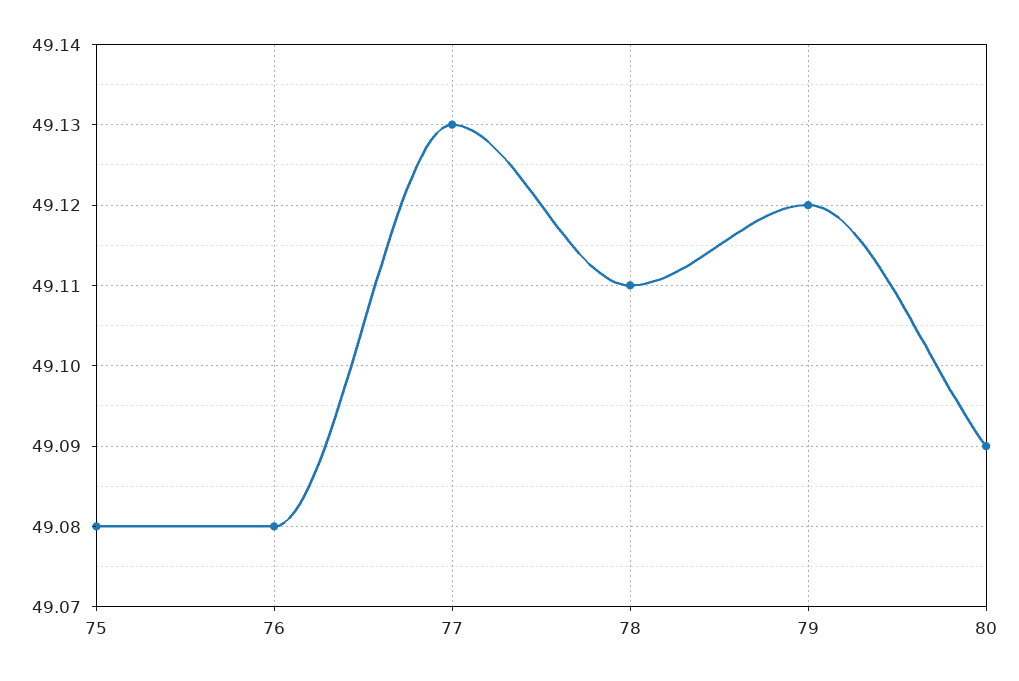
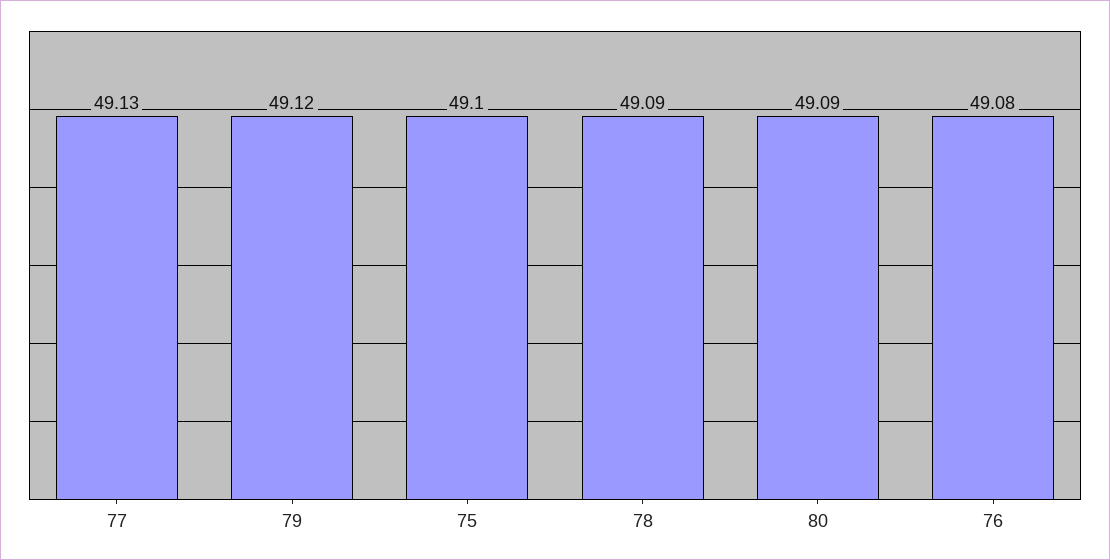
75: 49.08 -> 49.1
78: 49.11 -> 49.09

